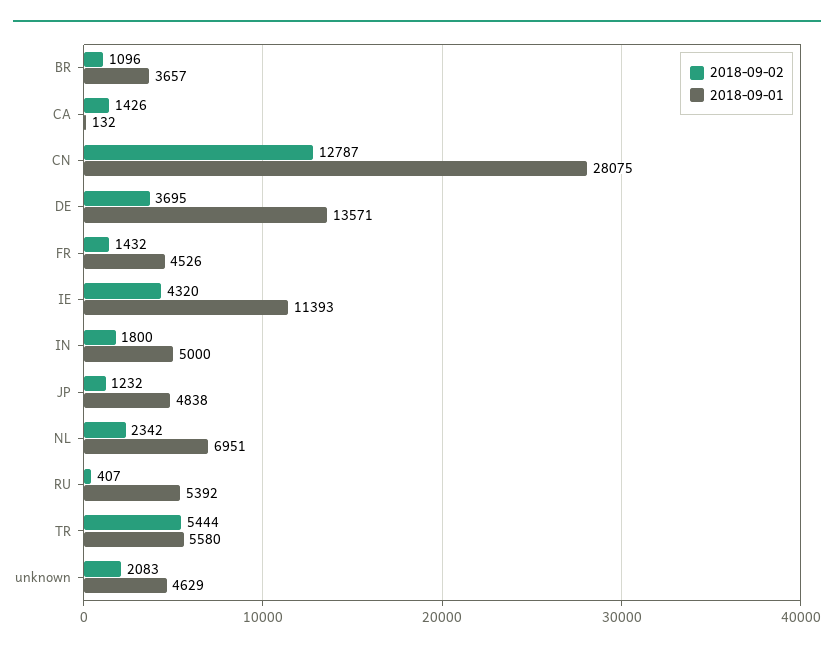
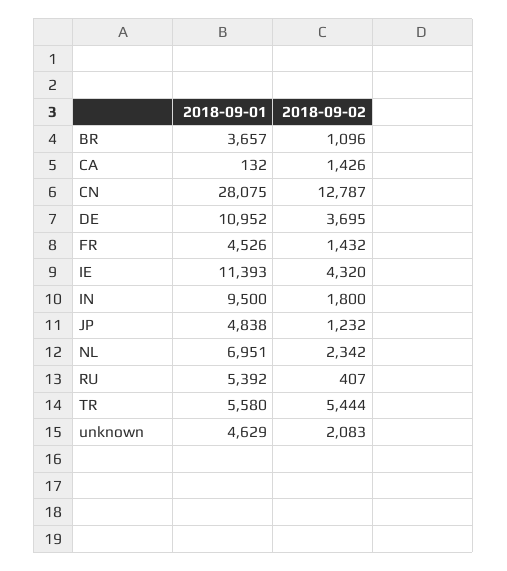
2018-09-01, DE: 13571 -> 10952
2018-09-01, IN: 5000 -> 9500

